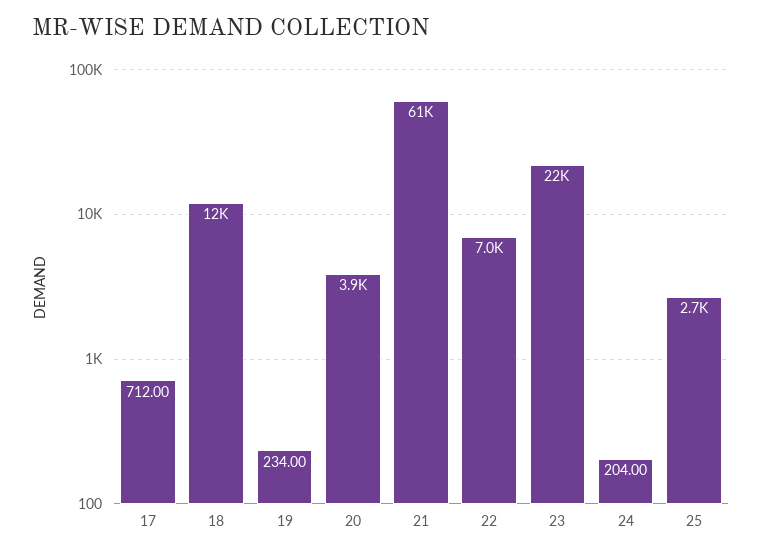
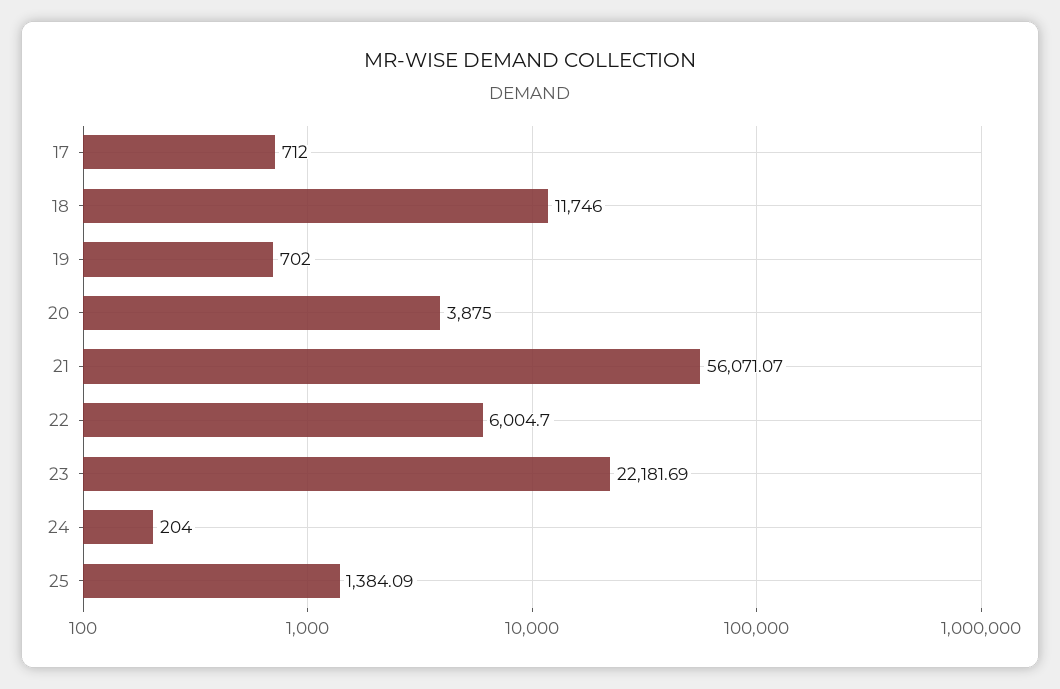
19: 234 -> 702
21: 61000 -> 56071.07
22: 7000 -> 6004.7
25: 2700 -> 1384.09

